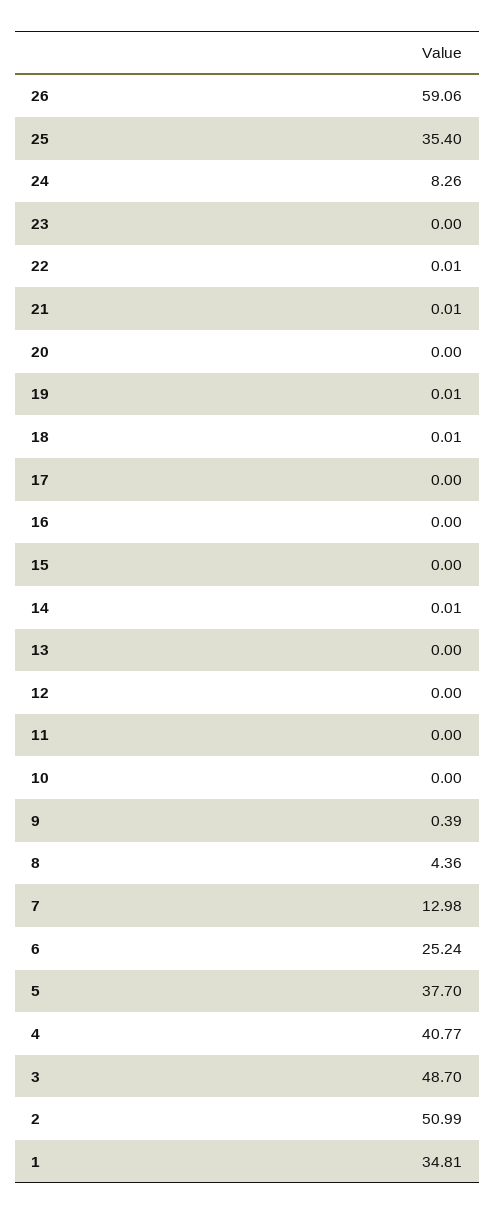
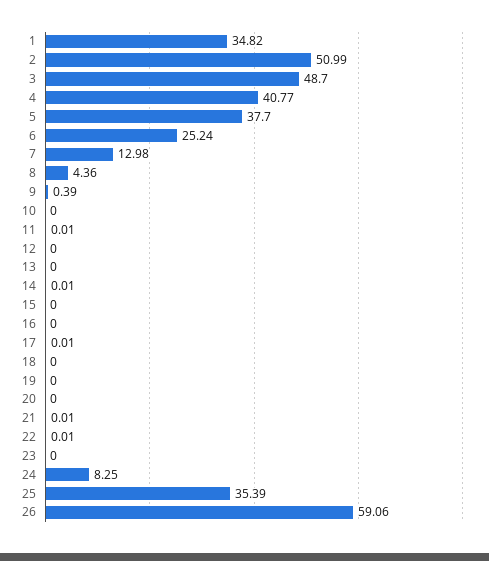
25: 35.4 -> 35.39
24: 8.26 -> 8.25
19: 0.01 -> 0
18: 0.01 -> 0
17: 0 -> 0.01
11: 0 -> 0.01
1: 34.81 -> 34.82

